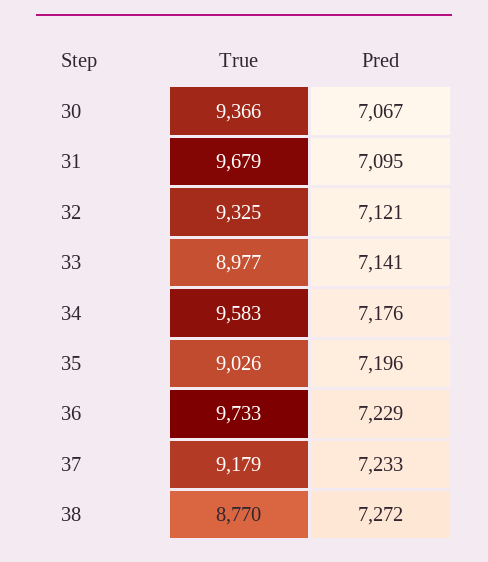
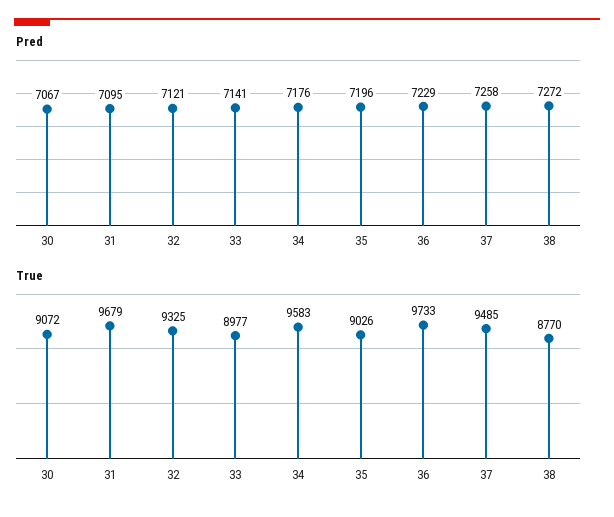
True, 30: 9366 -> 9072
True, 37: 9179 -> 9485
Pred, 37: 7233 -> 7258

